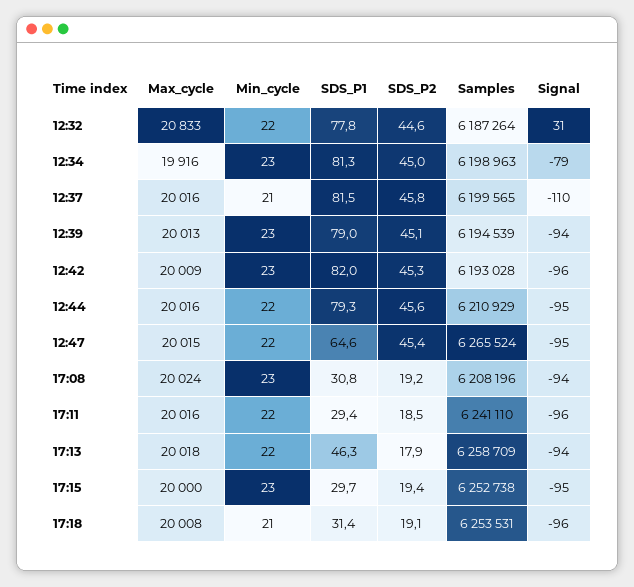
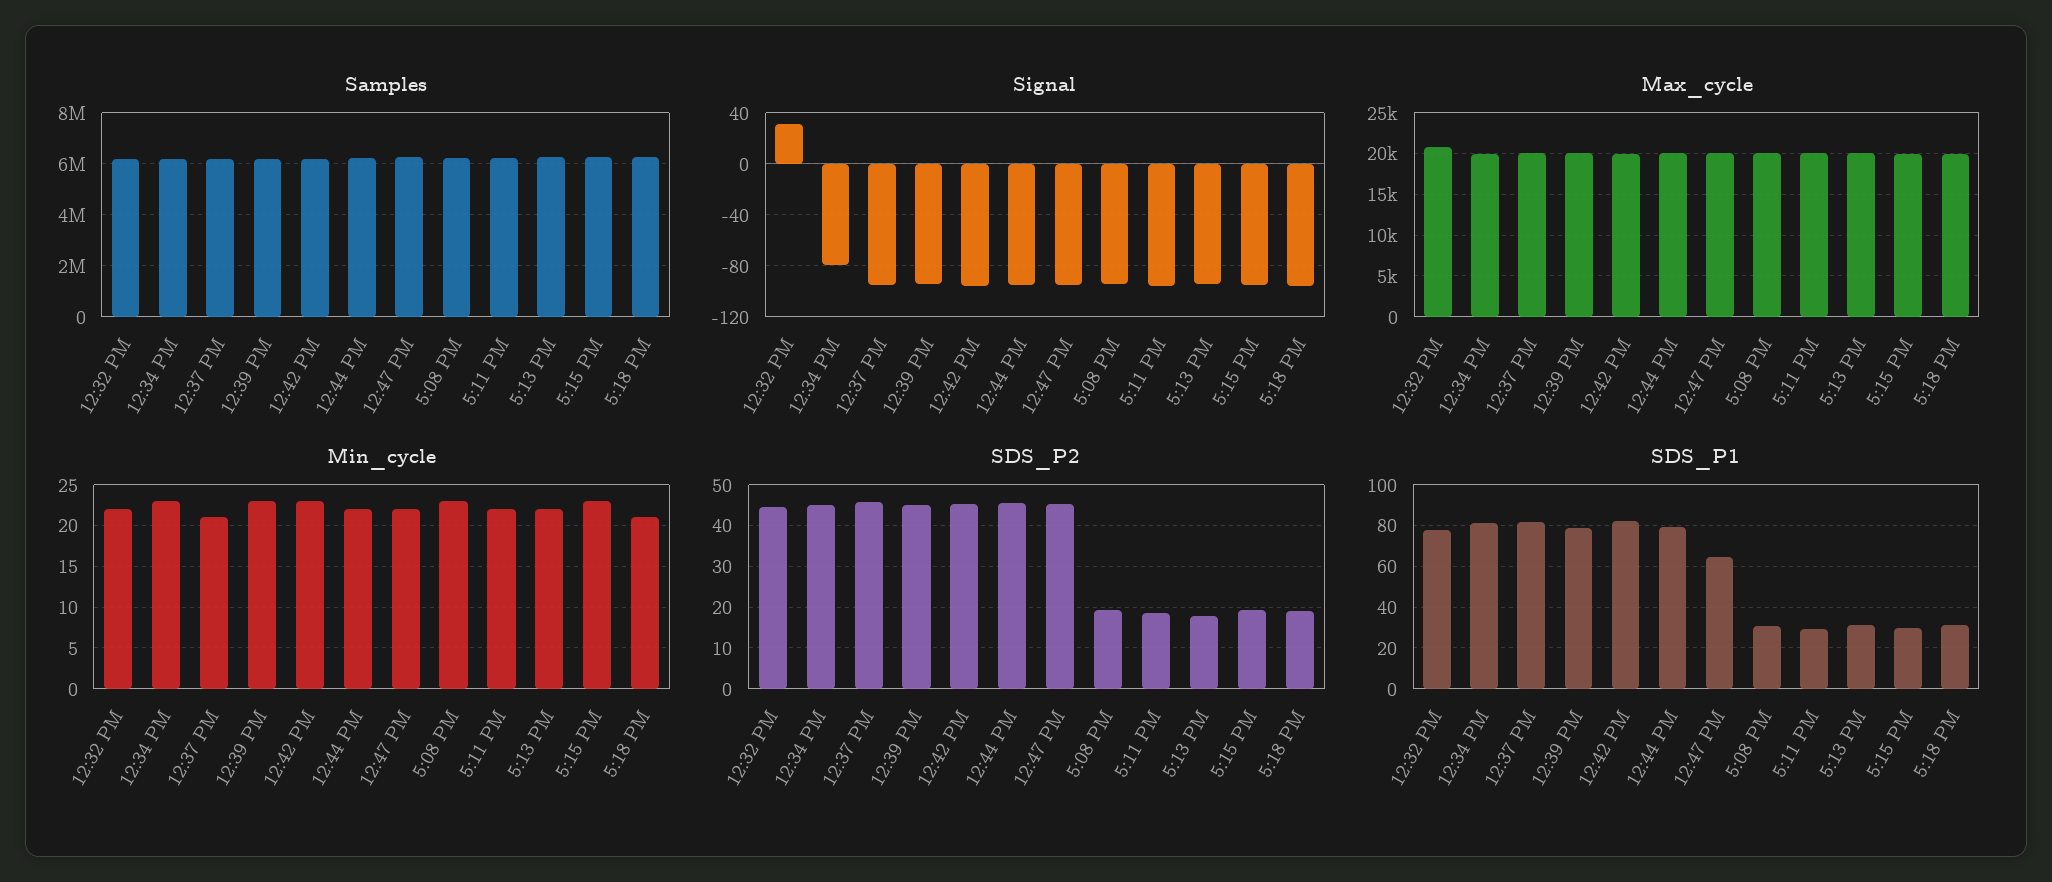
Signal, 12:37: -110 -> -95
SDS_P1, 17:13: 46.3 -> 30

